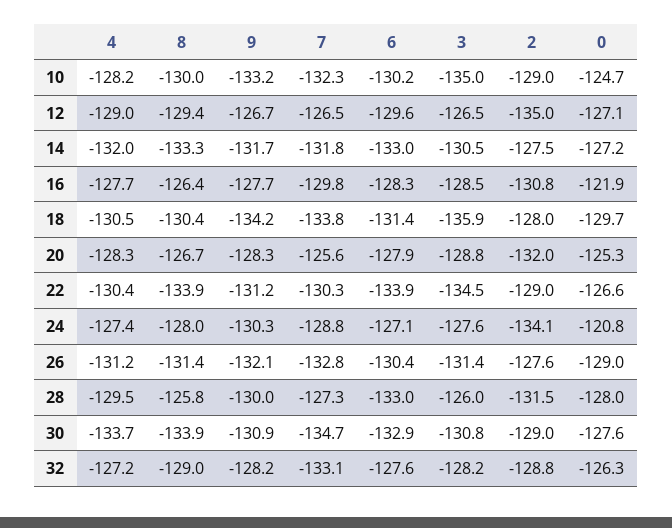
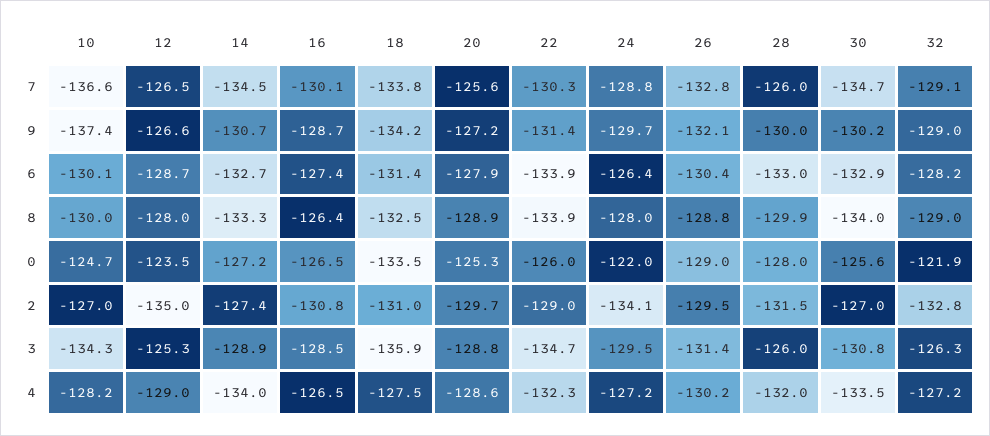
9, 10: -133.2 -> -137.4
7, 10: -132.3 -> -136.6
6, 10: -130.2 -> -130.1
3, 10: -135 -> -134.3
2, 10: -129 -> -127
8, 12: -129.4 -> -128
9, 12: -126.7 -> -126.6
6, 12: -129.6 -> -128.7
3, 12: -126.5 -> -125.3
0, 12: -127.1 -> -123.5
4, 14: -132 -> -134
9, 14: -131.7 -> -130.7
7, 14: -131.8 -> -134.5
6, 14: -133 -> -132.7
3, 14: -130.5 -> -128.9
2, 14: -127.5 -> -127.4
4, 16: -127.7 -> -126.5
9, 16: -127.7 -> -128.7
7, 16: -129.8 -> -130.1
6, 16: -128.3 -> -127.4
0, 16: -121.9 -> -126.5
4, 18: -130.5 -> -127.5
8, 18: -130.4 -> -132.5
2, 18: -128 -> -131
0, 18: -129.7 -> -133.5
4, 20: -128.3 -> -128.6
8, 20: -126.7 -> -128.9
9, 20: -128.3 -> -127.2
2, 20: -132 -> -129.7
4, 22: -130.4 -> -132.3
9, 22: -131.2 -> -131.4
3, 22: -134.5 -> -134.7
0, 22: -126.6 -> -126
4, 24: -127.4 -> -127.2
9, 24: -130.3 -> -129.7
6, 24: -127.1 -> -126.4
3, 24: -127.6 -> -129.5
0, 24: -120.8 -> -122
4, 26: -131.2 -> -130.2
8, 26: -131.4 -> -128.8
2, 26: -127.6 -> -129.5
4, 28: -129.5 -> -132
8, 28: -125.8 -> -129.9
7, 28: -127.3 -> -126
4, 30: -133.7 -> -133.5
8, 30: -133.9 -> -134
9, 30: -130.9 -> -130.2
2, 30: -129 -> -127
0, 30: -127.6 -> -125.6
9, 32: -128.2 -> -129
7, 32: -133.1 -> -129.1
6, 32: -127.6 -> -128.2
3, 32: -128.2 -> -126.3
2, 32: -128.8 -> -132.8
0, 32: -126.3 -> -121.9

